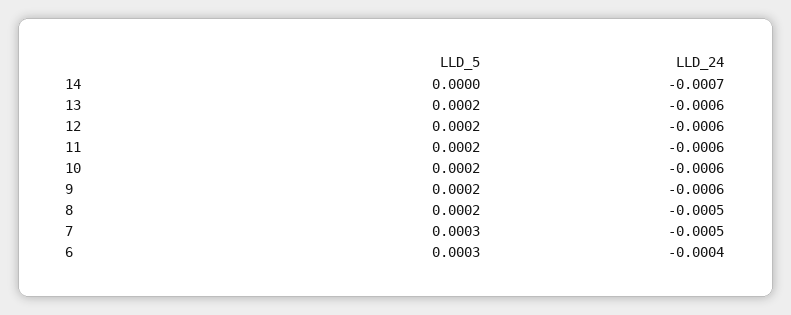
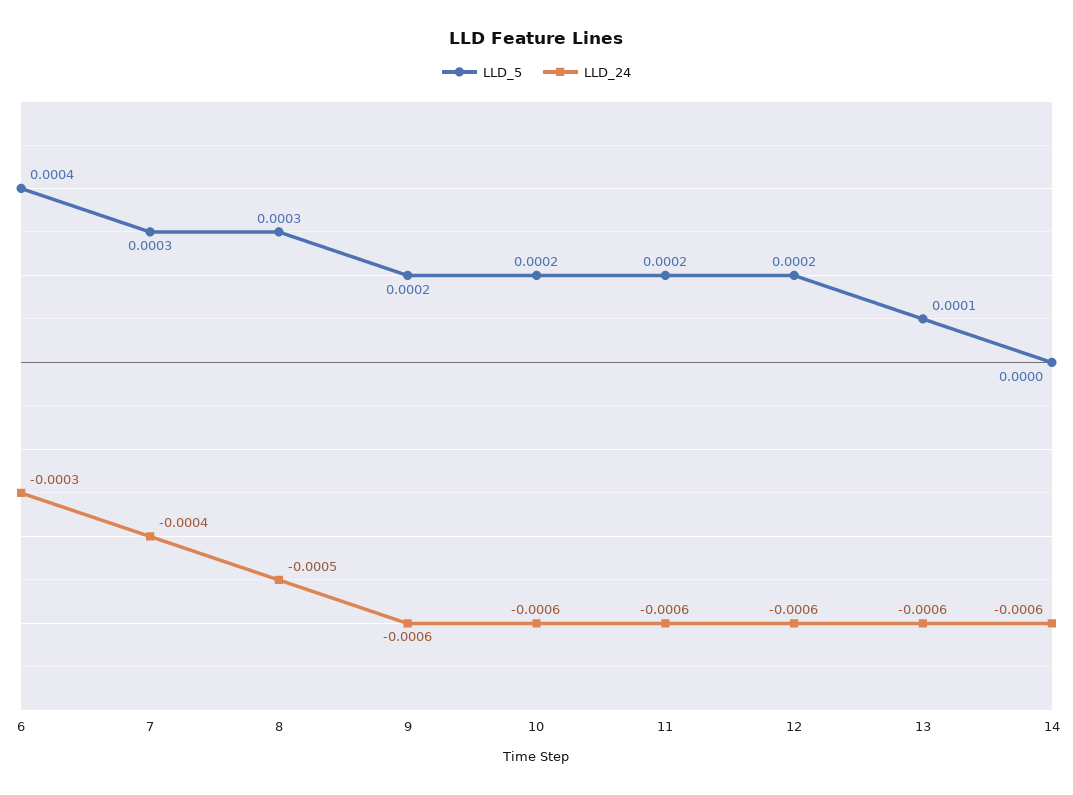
LLD_24, 14: -0.0007 -> -0.0006
LLD_5, 13: 0.0002 -> 0.0001
LLD_5, 8: 0.0002 -> 0.0003
LLD_24, 7: -0.0005 -> -0.0004
LLD_5, 6: 0.0003 -> 0.0004
LLD_24, 6: -0.0004 -> -0.0003

